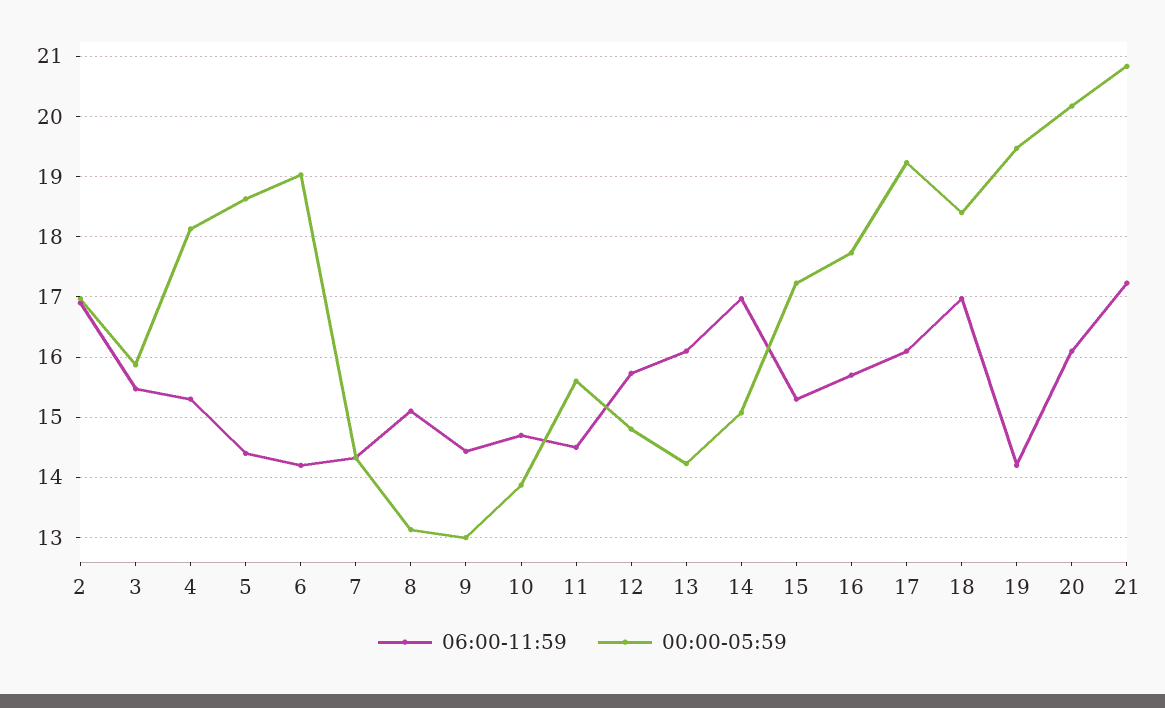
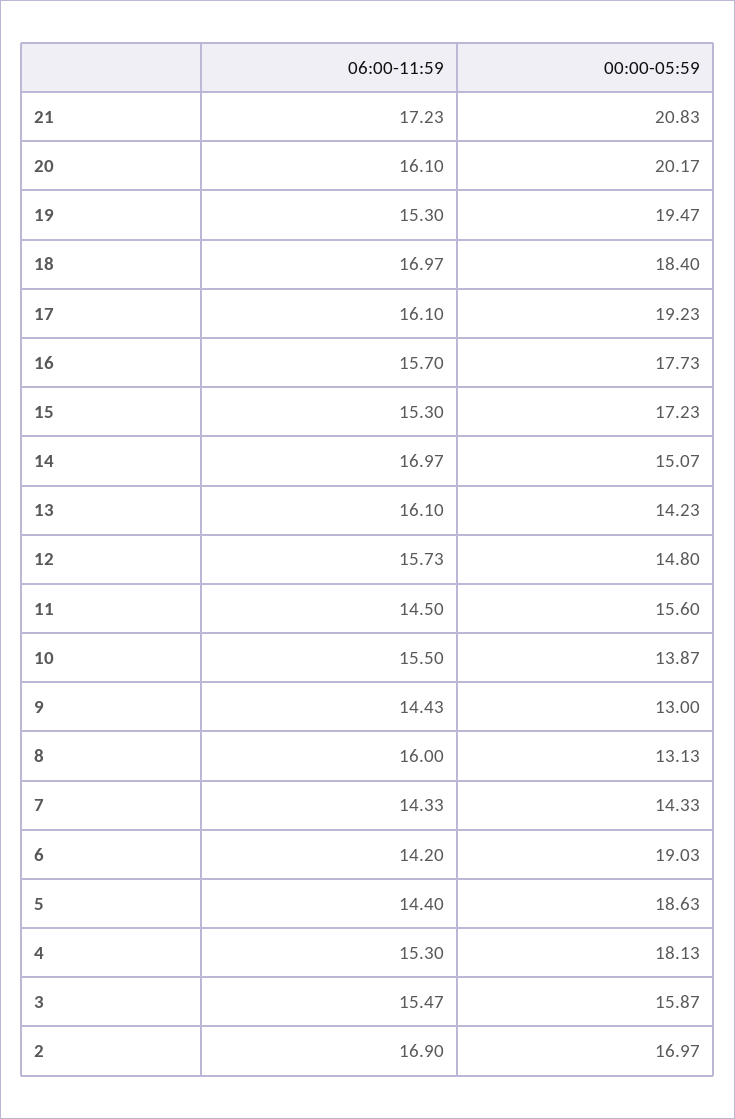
06:00-11:59, 8: 15.1 -> 16
06:00-11:59, 10: 14.7 -> 15.5
06:00-11:59, 19: 14.2 -> 15.3

